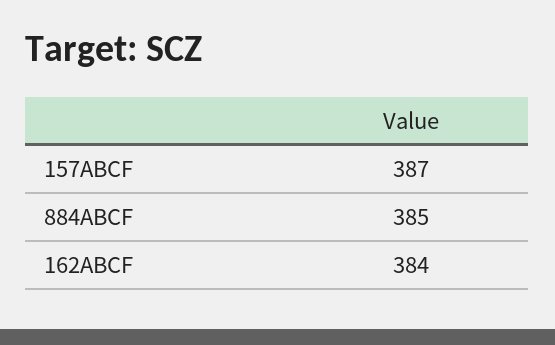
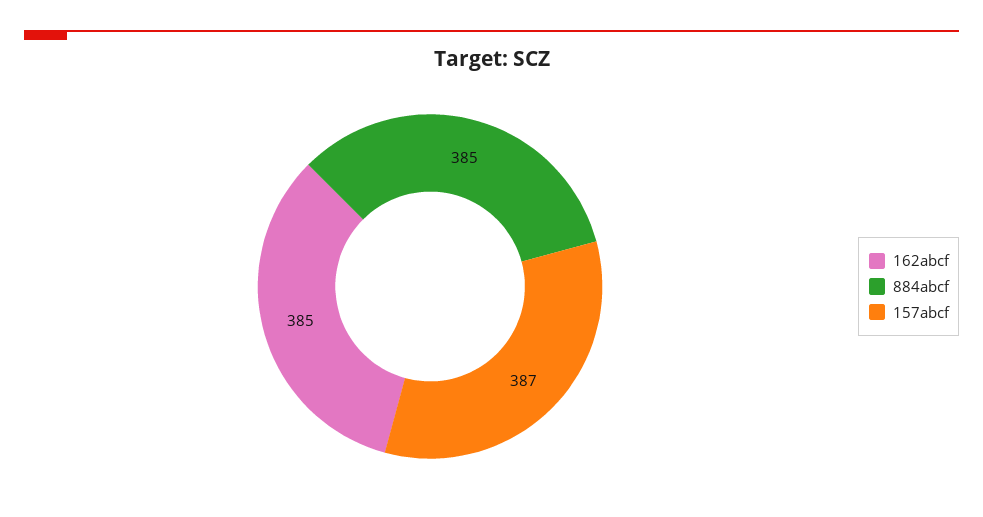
162ABCF: 384 -> 385

